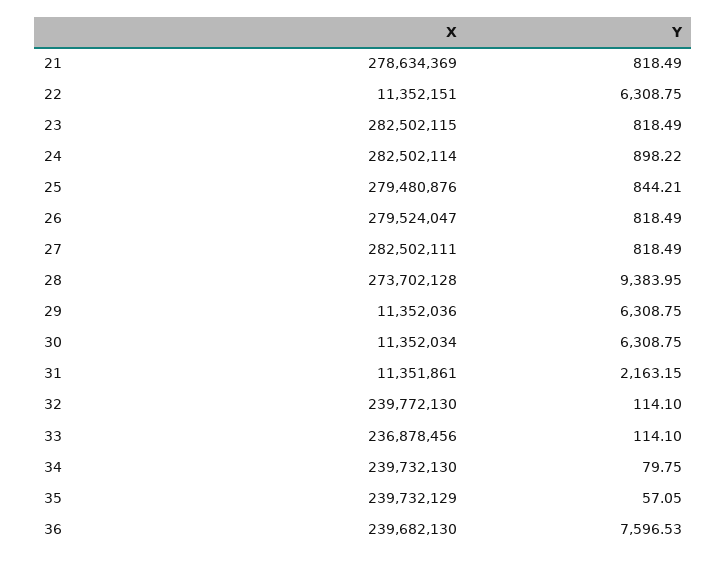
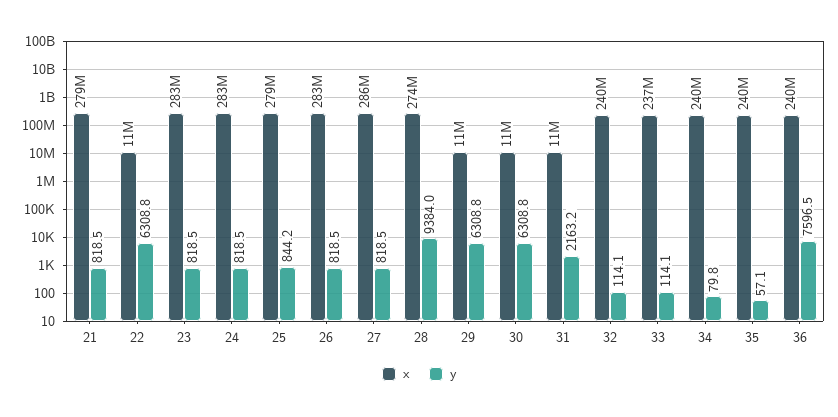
Y, 24: 898.22 -> 818.5
X, 26: 279524047 -> 283000000
X, 27: 282502111 -> 286000000

